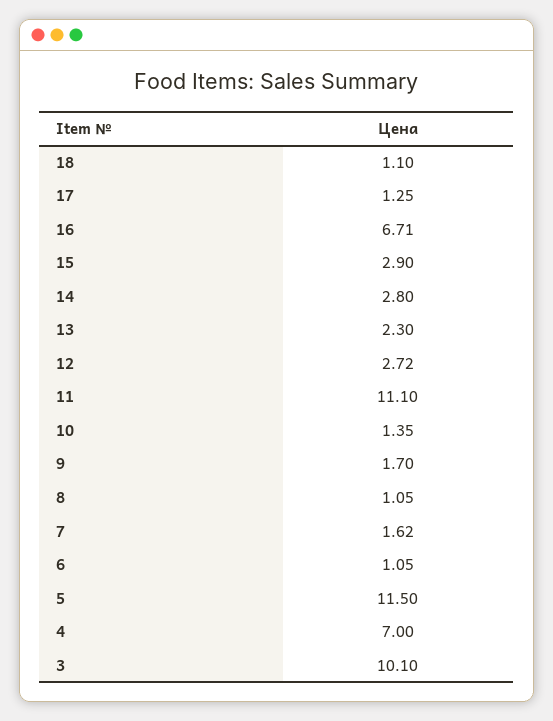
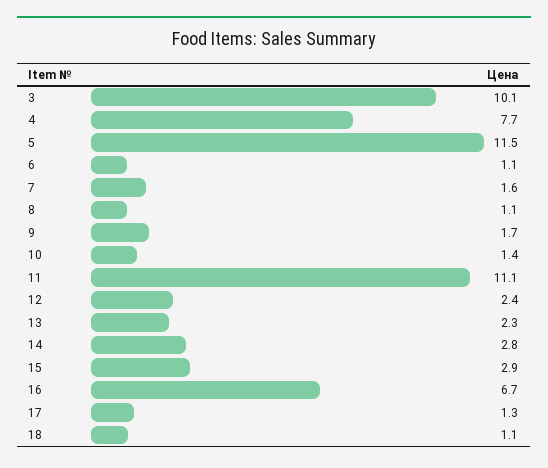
12: 2.72 -> 2.4
4: 7 -> 7.7

